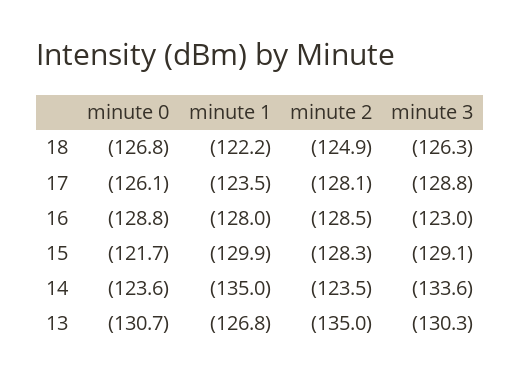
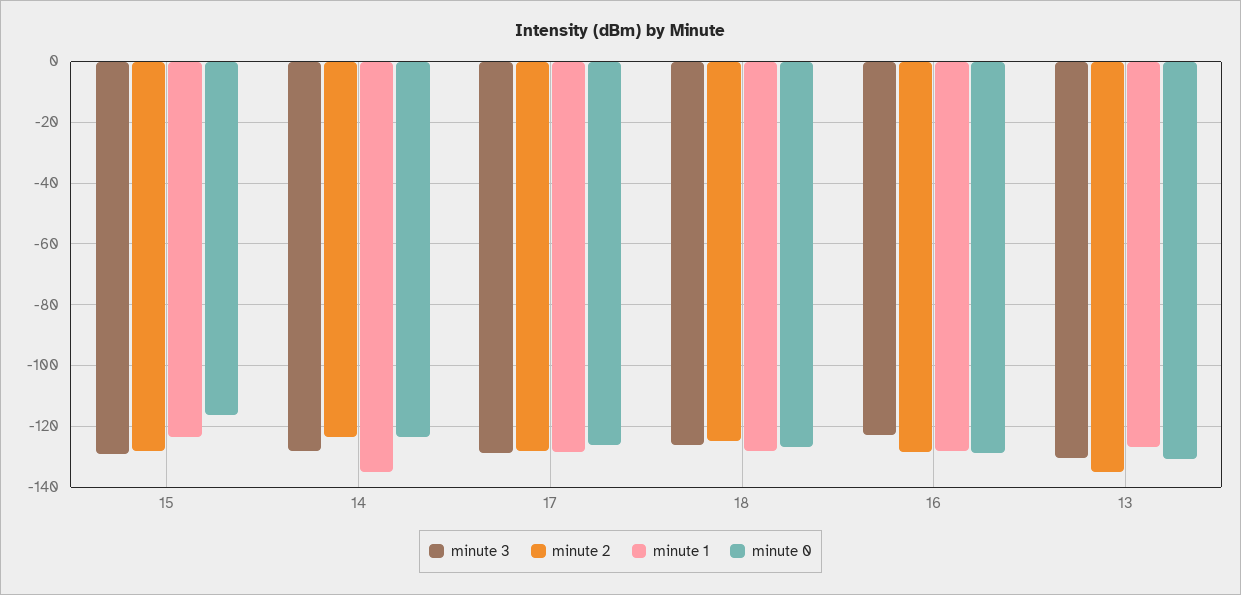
minute 1, 18: -122.2 -> -128
minute 1, 17: -123.5 -> -128
minute 0, 15: -121.7 -> -116
minute 1, 15: -129.9 -> -124
minute 3, 14: -133.6 -> -128

